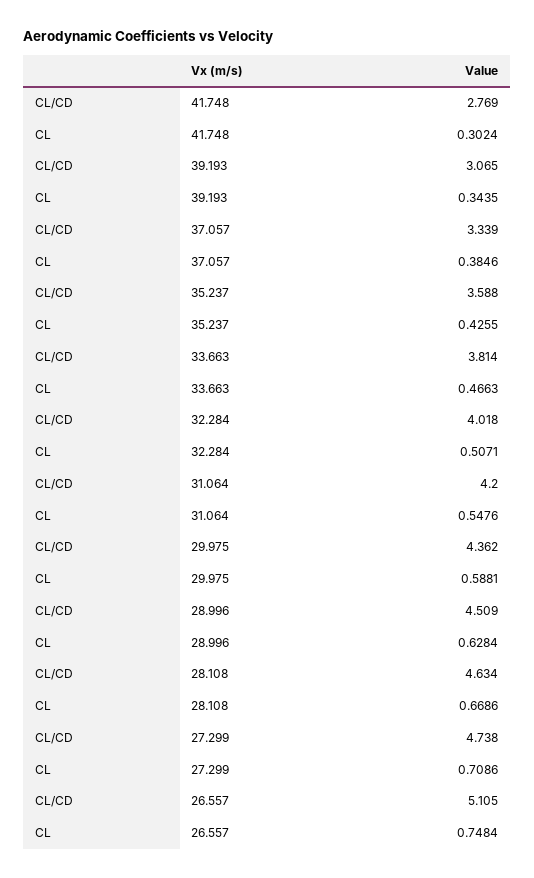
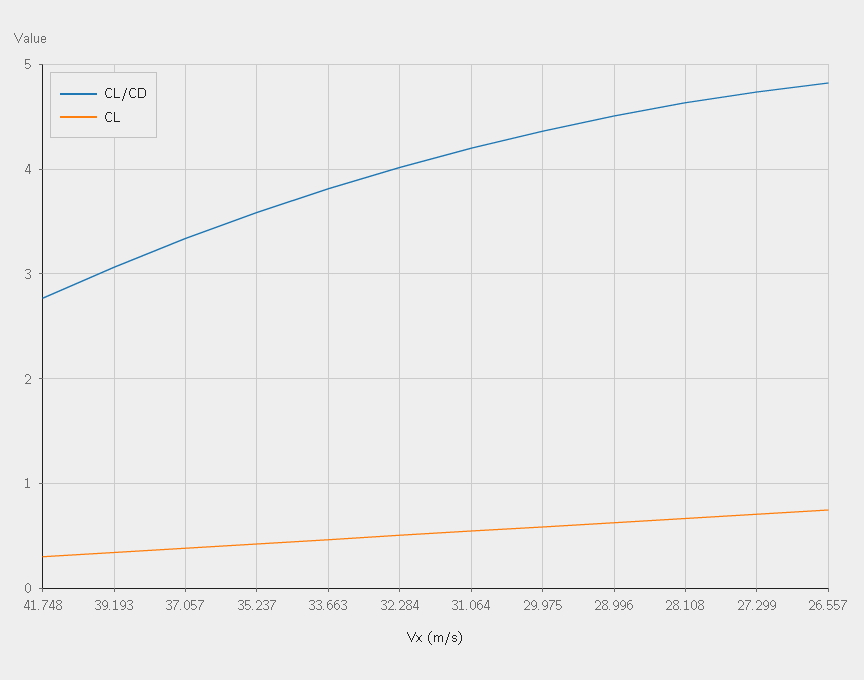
CL/CD, 26.557: 5.105 -> 4.8

